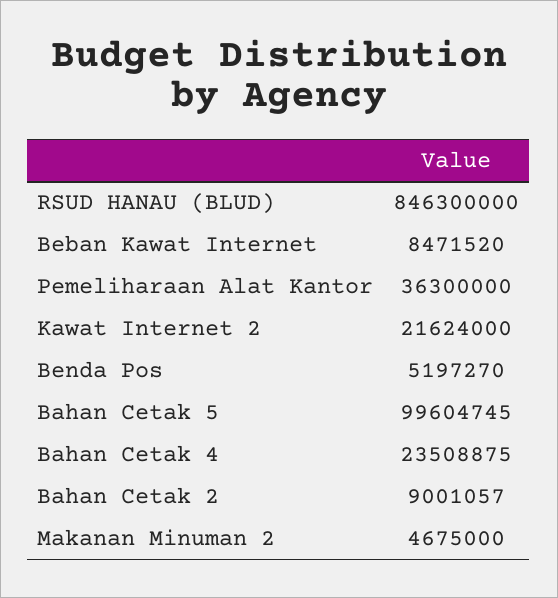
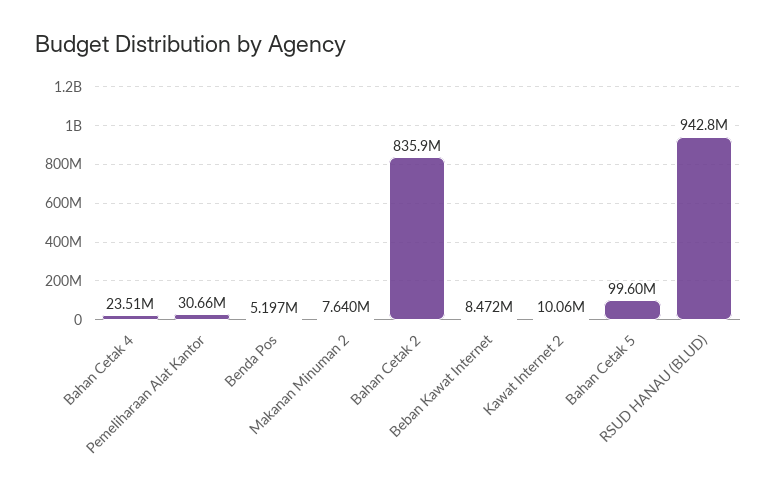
RSUD HANAU (BLUD): 846300000 -> 942800000
Pemeliharaan Alat Kantor: 36300000 -> 30660000
Kawat Internet 2: 21624000 -> 10060000
Bahan Cetak 2: 9001057 -> 835900000
Makanan Minuman 2: 4675000 -> 7640000

